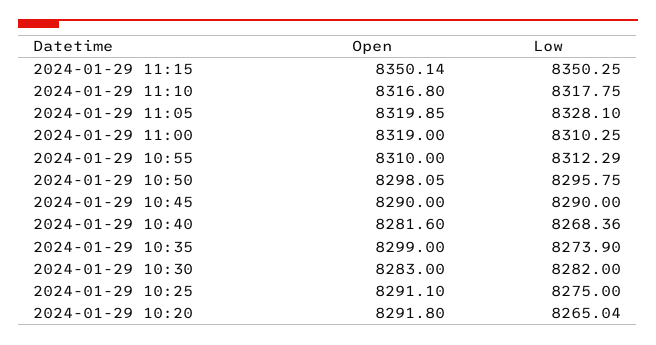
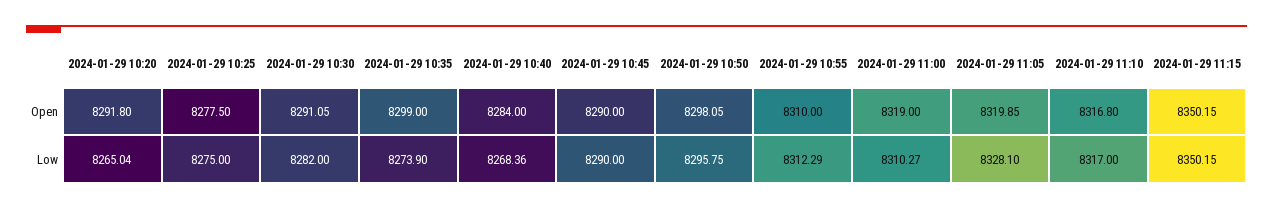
Open, 2024-01-29 11:15: 8350.14 -> 8350.15
Low, 2024-01-29 11:15: 8350.25 -> 8350.15
Low, 2024-01-29 11:10: 8317.75 -> 8317
Low, 2024-01-29 11:00: 8310.25 -> 8310.27
Open, 2024-01-29 10:40: 8281.6 -> 8284
Open, 2024-01-29 10:30: 8283 -> 8291.05
Open, 2024-01-29 10:25: 8291.1 -> 8277.5

